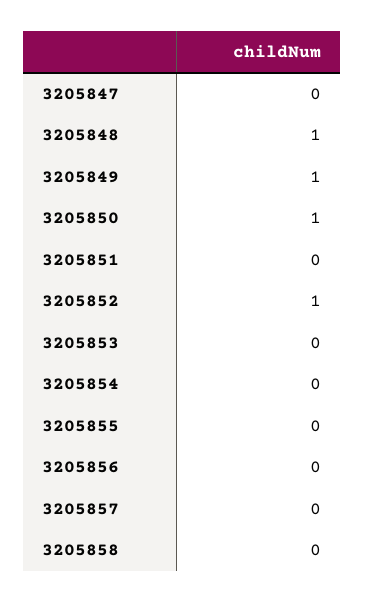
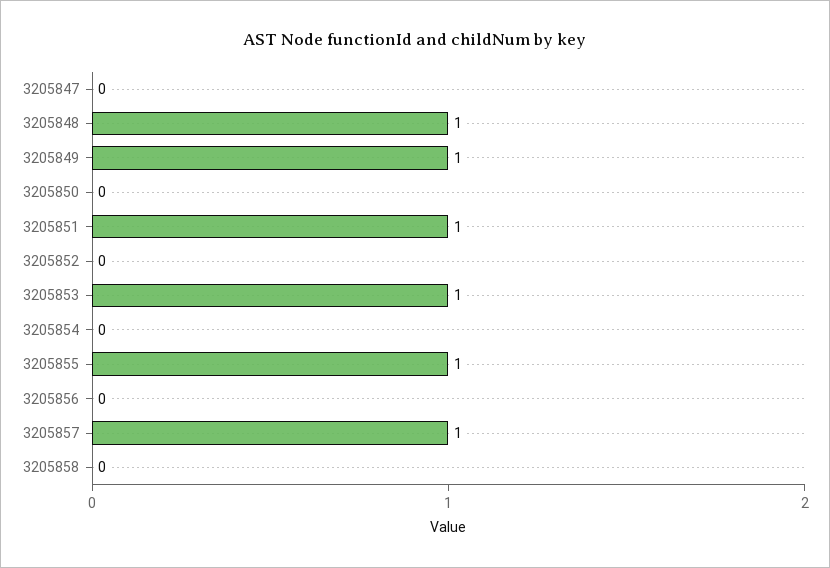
3205850: 1 -> 0
3205851: 0 -> 1
3205852: 1 -> 0
3205853: 0 -> 1
3205855: 0 -> 1
3205857: 0 -> 1

